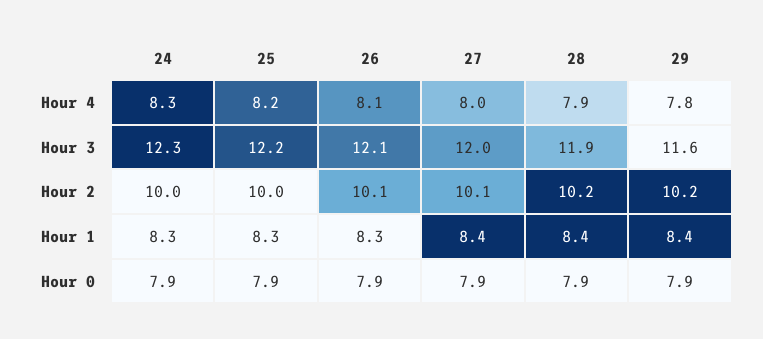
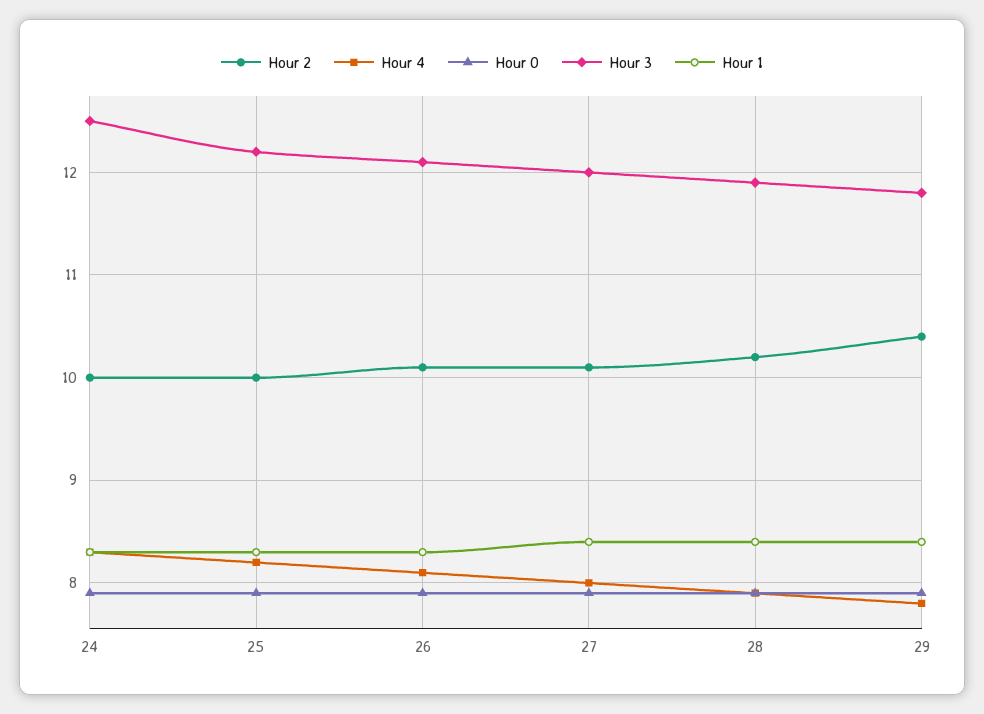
Hour 3, 24: 12.3 -> 12.5
Hour 3, 29: 11.6 -> 11.8
Hour 2, 29: 10.2 -> 10.4

